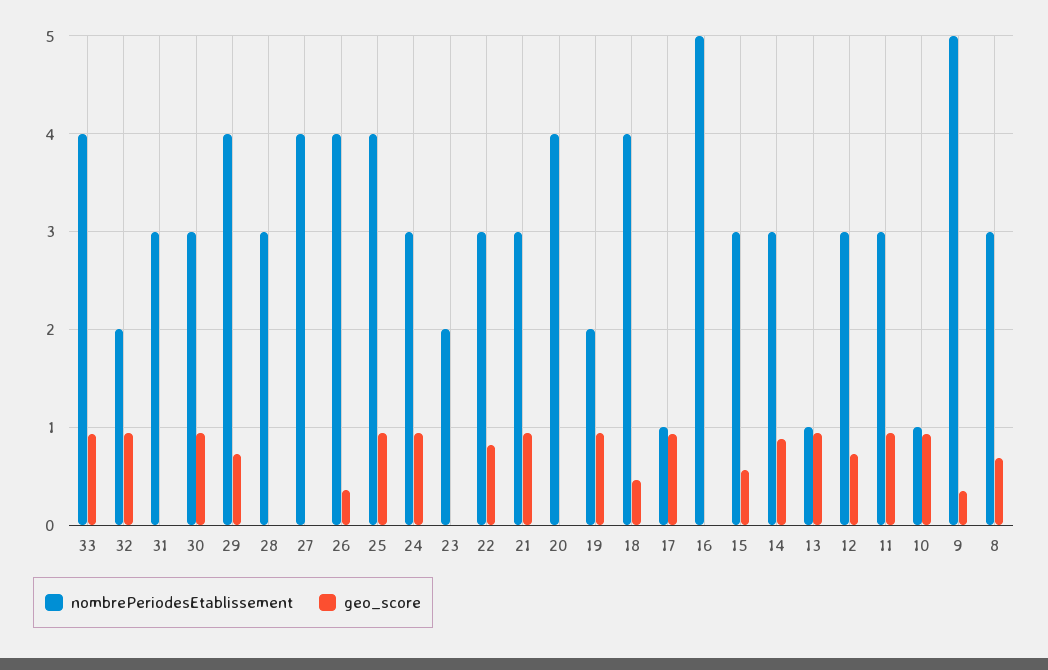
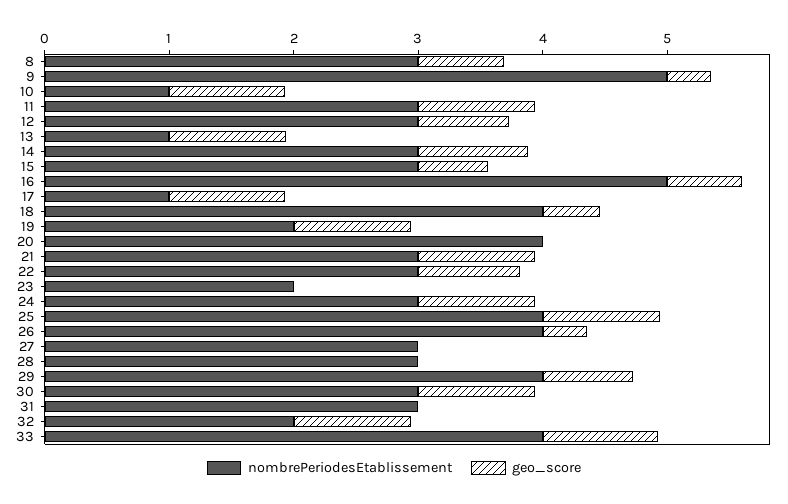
nombrePeriodesEtablissement, 27: 4 -> 3
geo_score, 16: 0 -> 0.6

